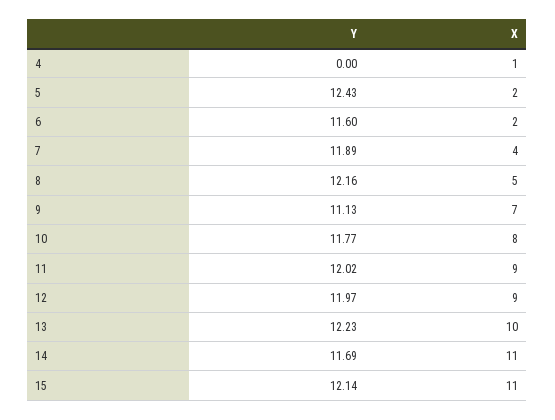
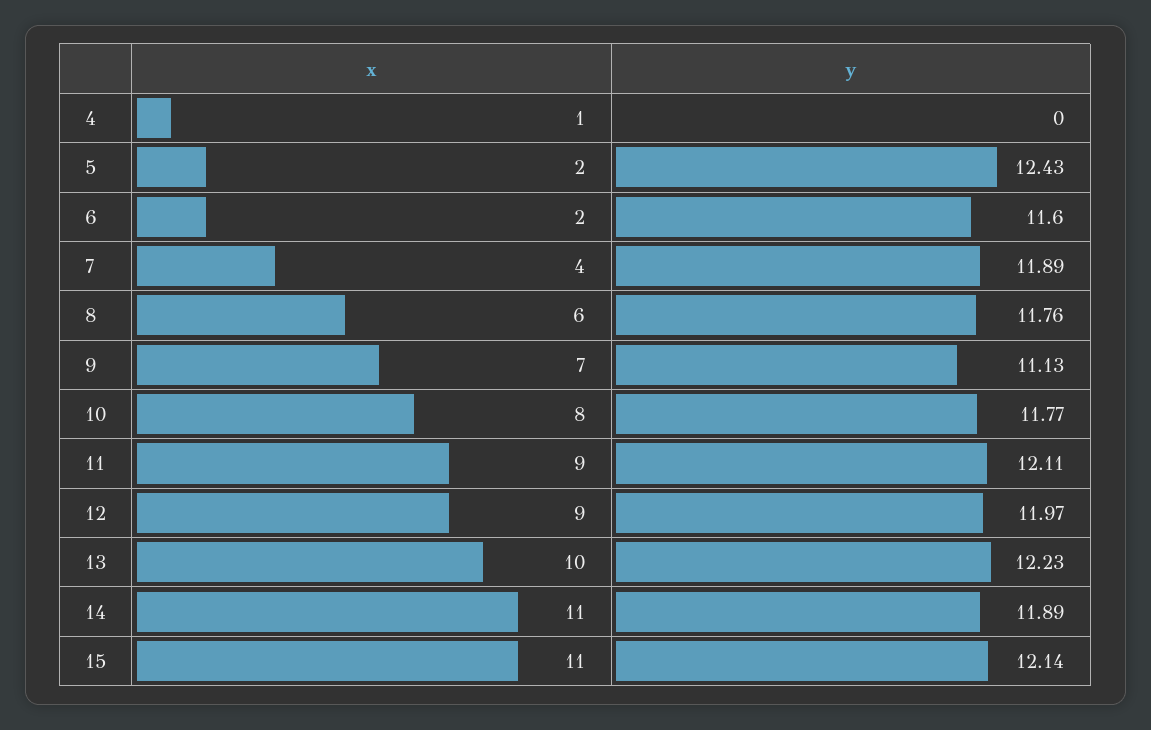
Y, 8: 12.16 -> 11.76
X, 8: 5 -> 6
Y, 11: 12.02 -> 12.11
Y, 14: 11.69 -> 11.89

